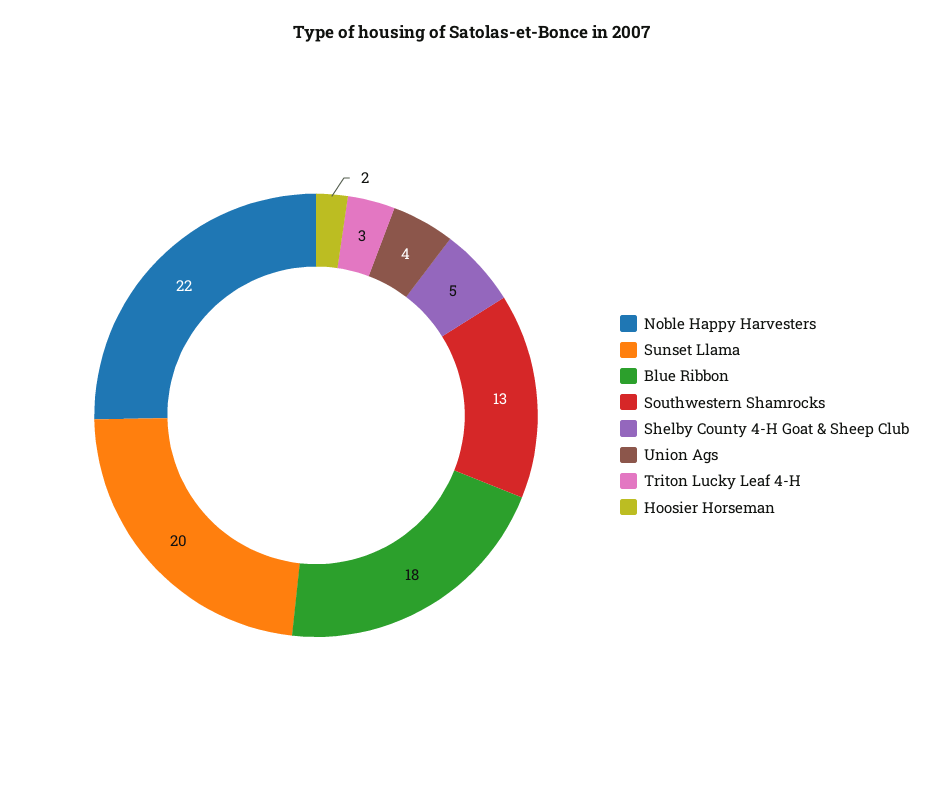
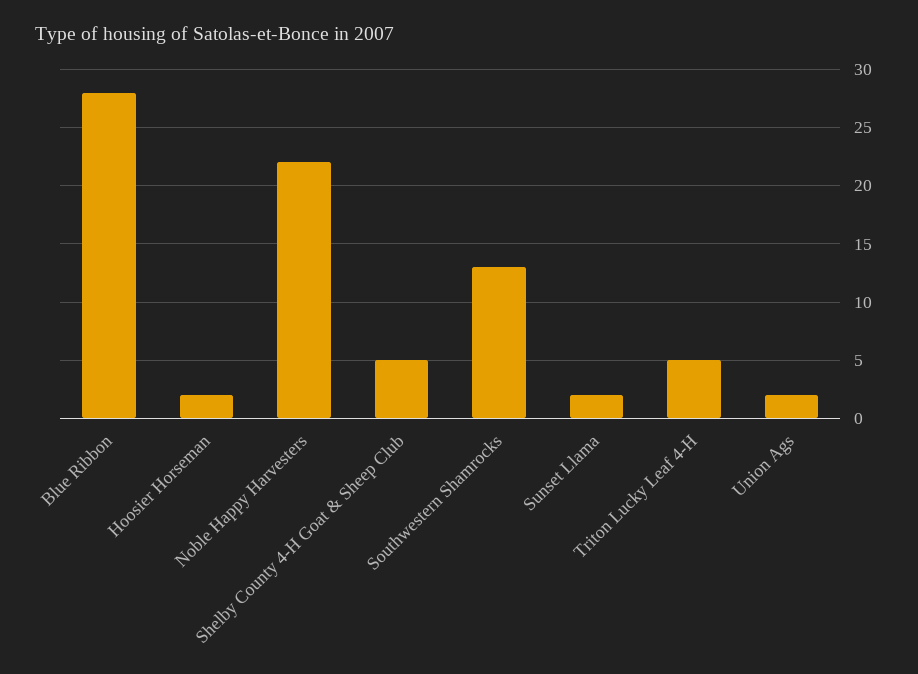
Sunset Llama: 20 -> 2
Blue Ribbon: 18 -> 28
Union Ags: 4 -> 2
Triton Lucky Leaf 4-H: 3 -> 5

